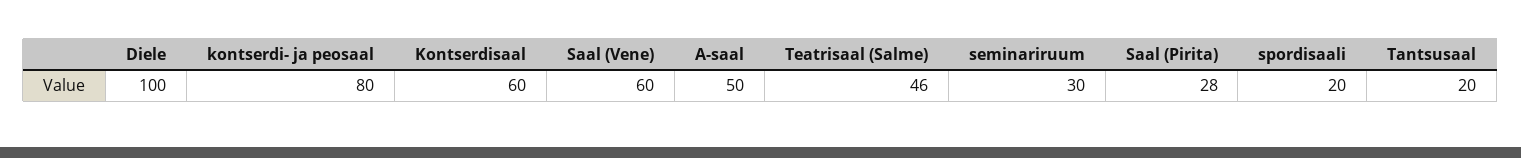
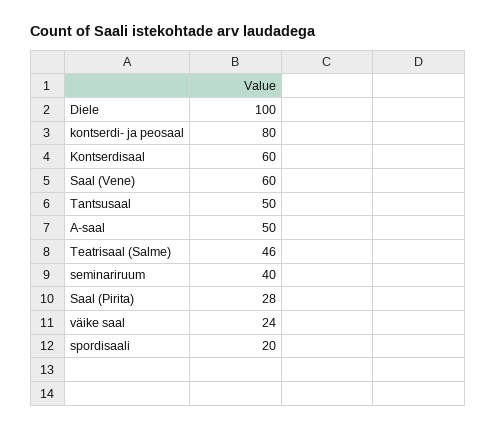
seminariruum: 30 -> 40
Tantsusaal: 20 -> 50
väike saal: none -> 24

